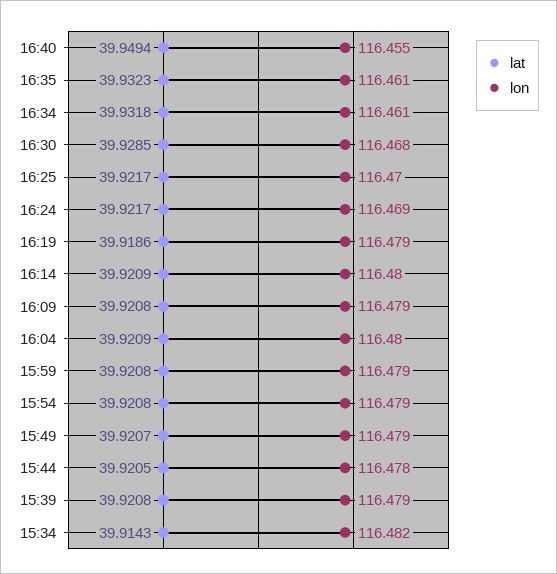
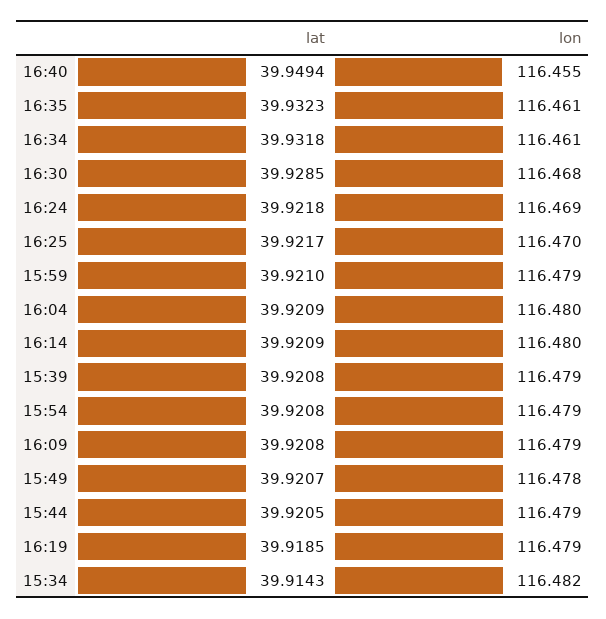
lat, 16:24: 39.9217 -> 39.9218
lat, 16:19: 39.9186 -> 39.9185
lat, 15:59: 39.9208 -> 39.921
lon, 15:49: 116.479 -> 116.478
lon, 15:44: 116.478 -> 116.479

